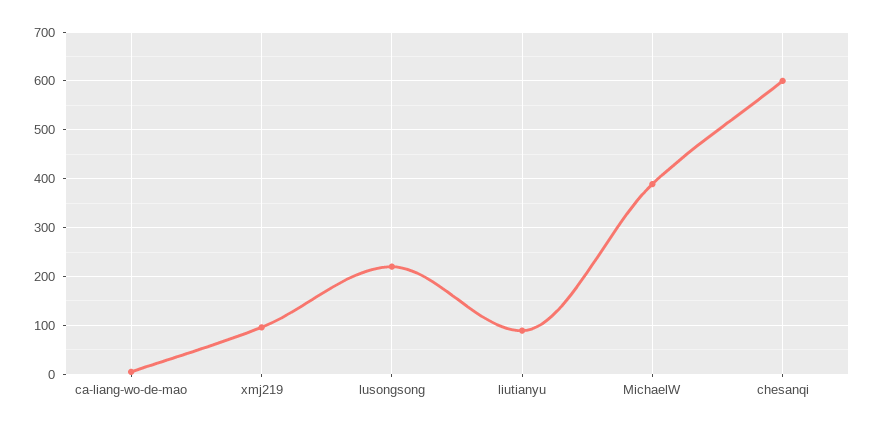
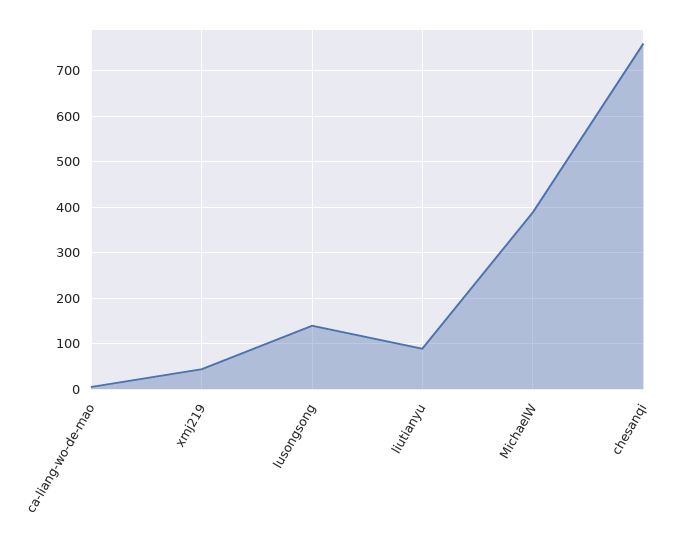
xmj219: 100 -> 40
lusongsong: 220 -> 140
chesanqi: 600 -> 760

